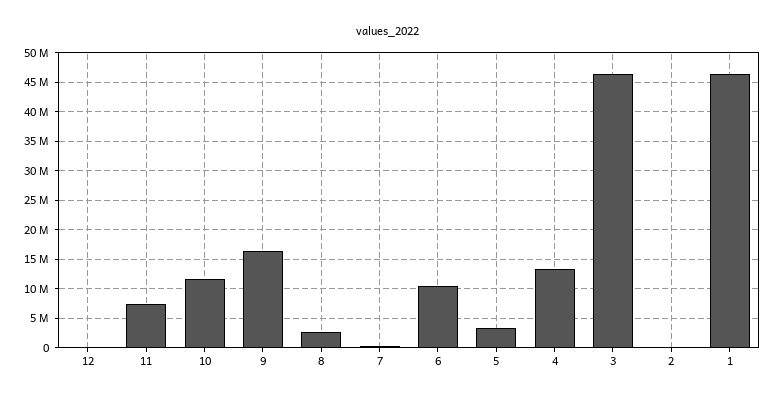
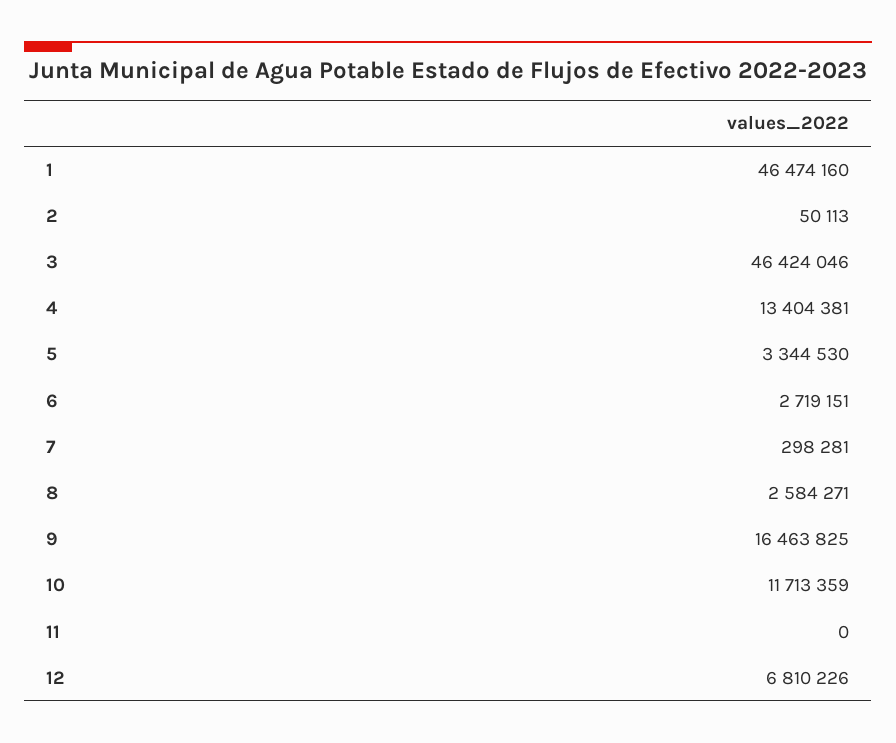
12: 0 -> 6810226
11: 7500000 -> 0
6: 10000000 -> 2719151

